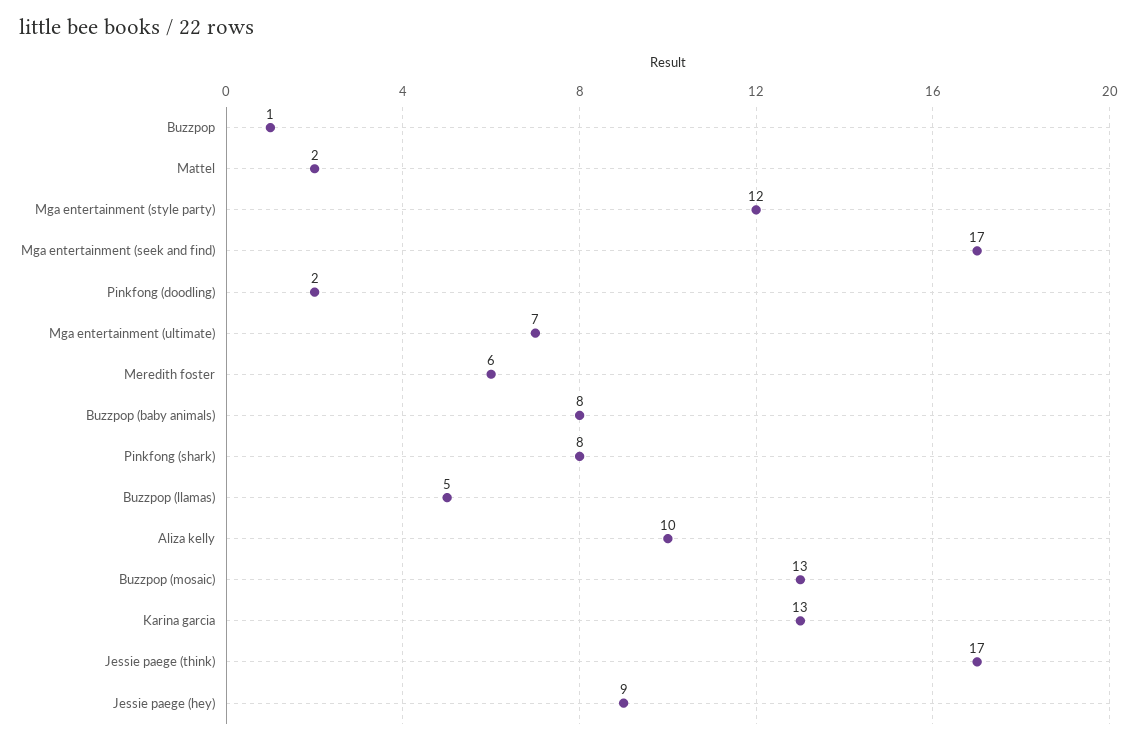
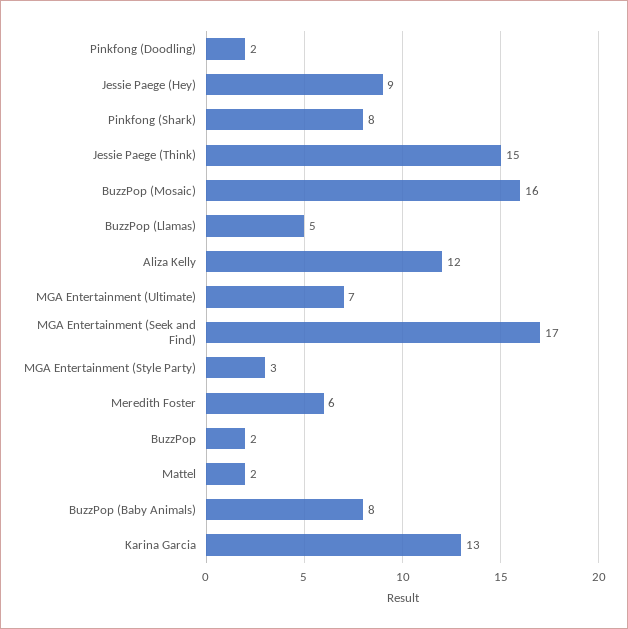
Buzzpop: 1 -> 2
Mga entertainment (style party): 12 -> 3
Aliza kelly: 10 -> 12
Buzzpop (mosaic): 13 -> 16
Jessie paege (think): 17 -> 15

